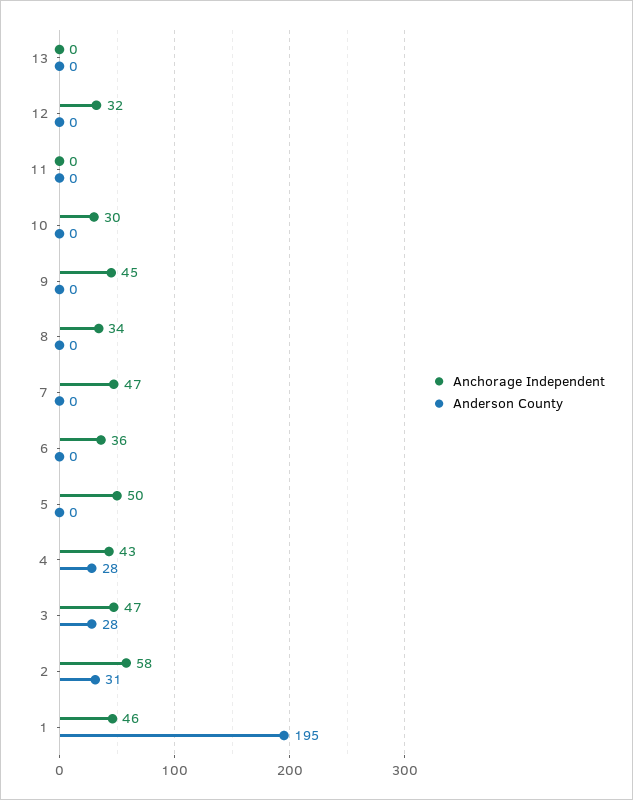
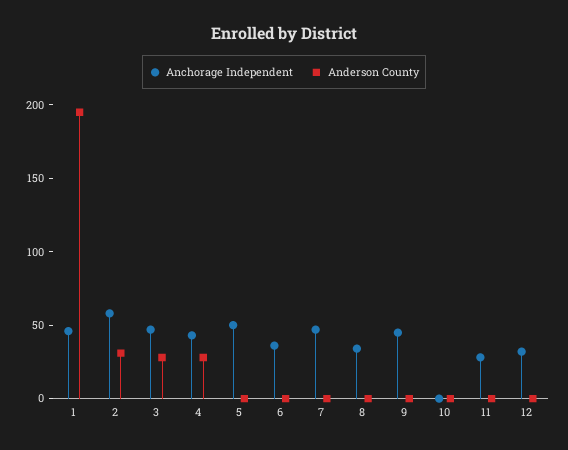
Anchorage Independent, 13: 0 -> none
Anderson County, 13: 0 -> none
Anchorage Independent, 11: 0 -> 30
Anchorage Independent, 10: 30 -> 0

